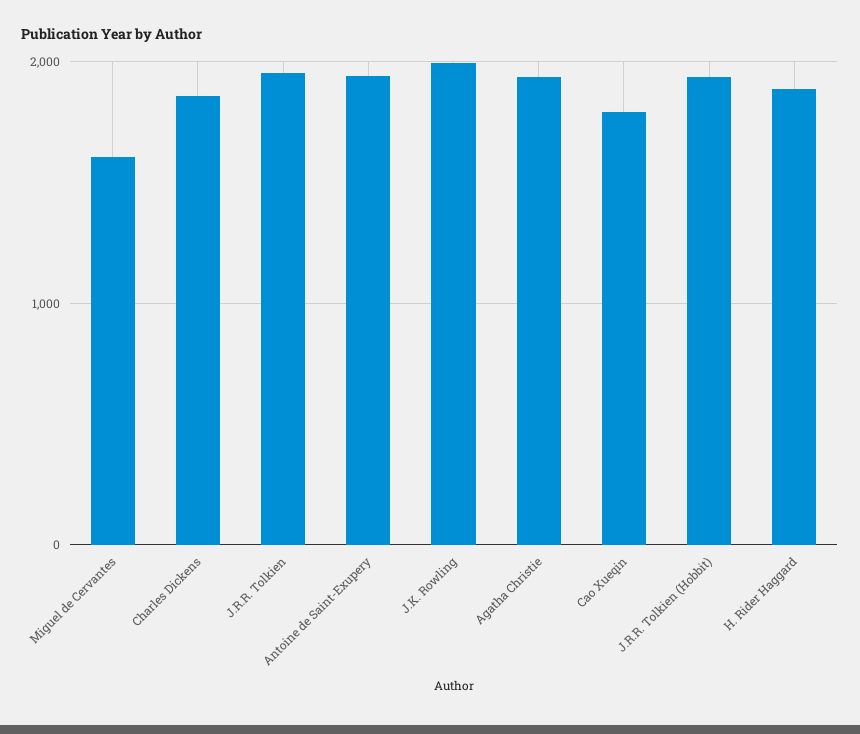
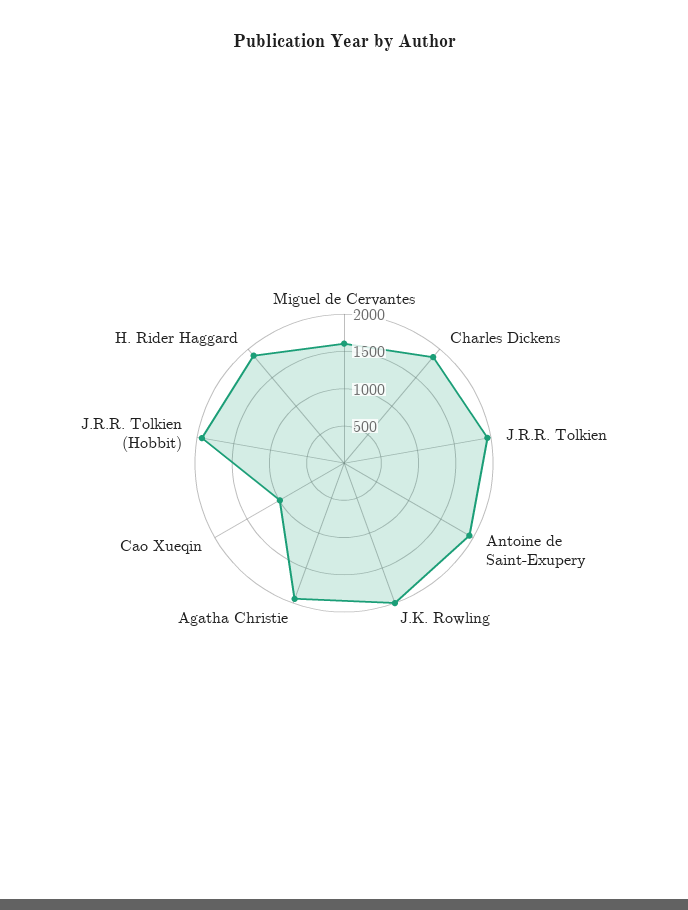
Cao Xueqin: 1800 -> 1000

